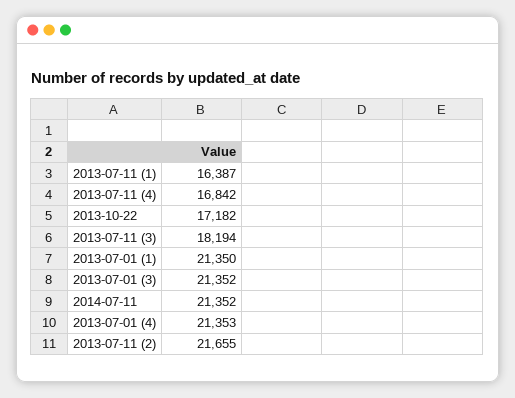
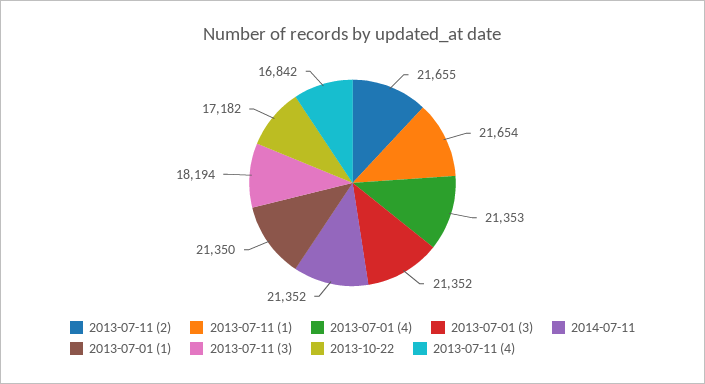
2013-07-11 (1): 16387 -> 21654

